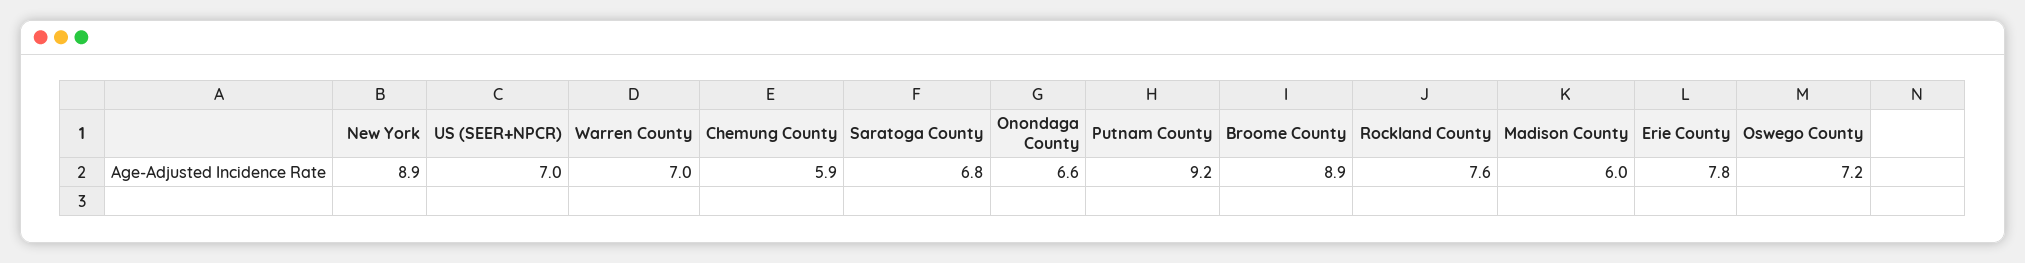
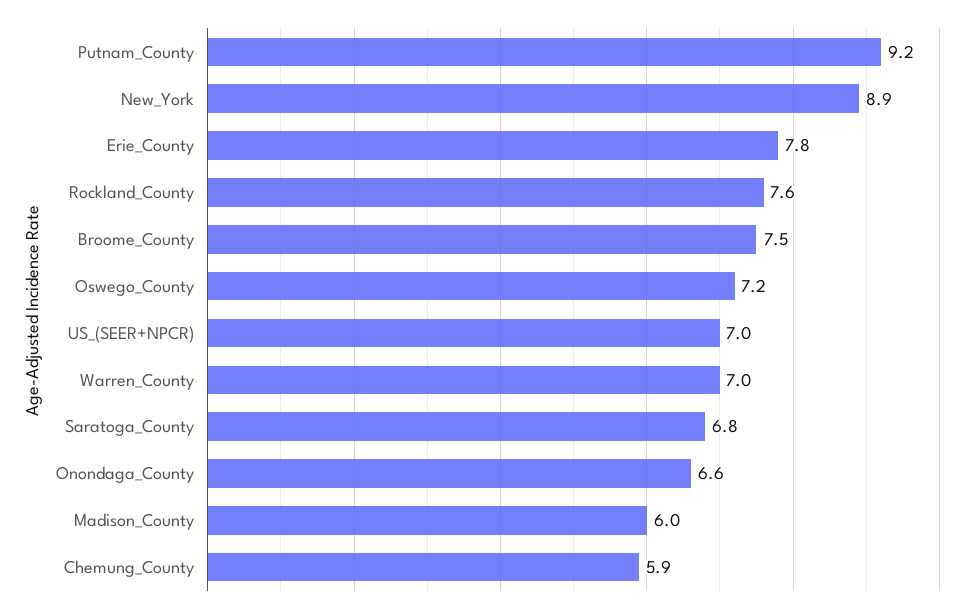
Broome County: 8.9 -> 7.5

